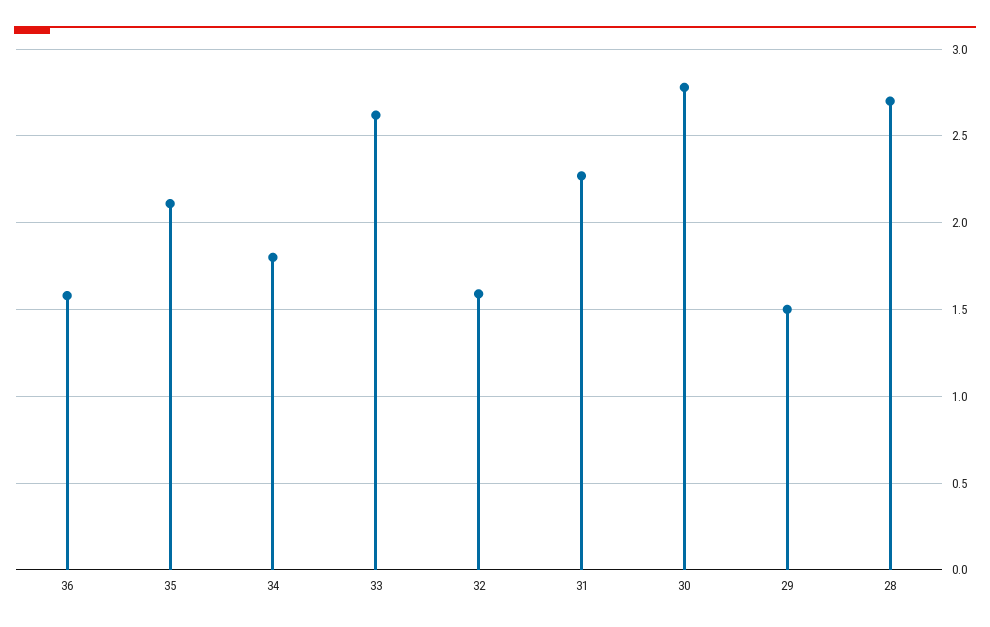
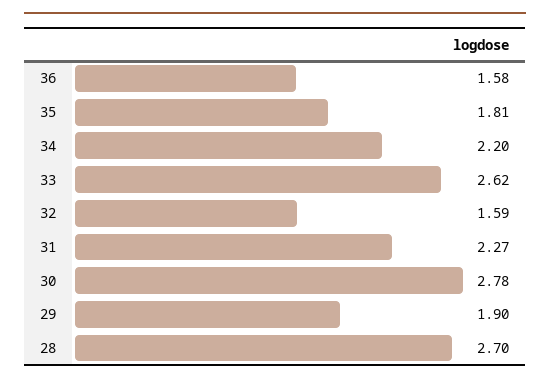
35: 2.1 -> 1.81
34: 1.8 -> 2.2
29: 1.5 -> 1.9

